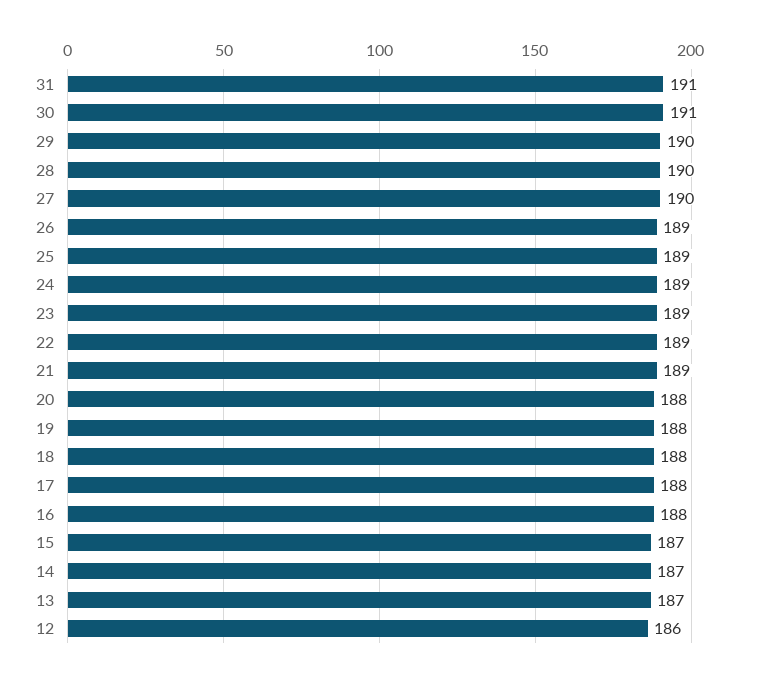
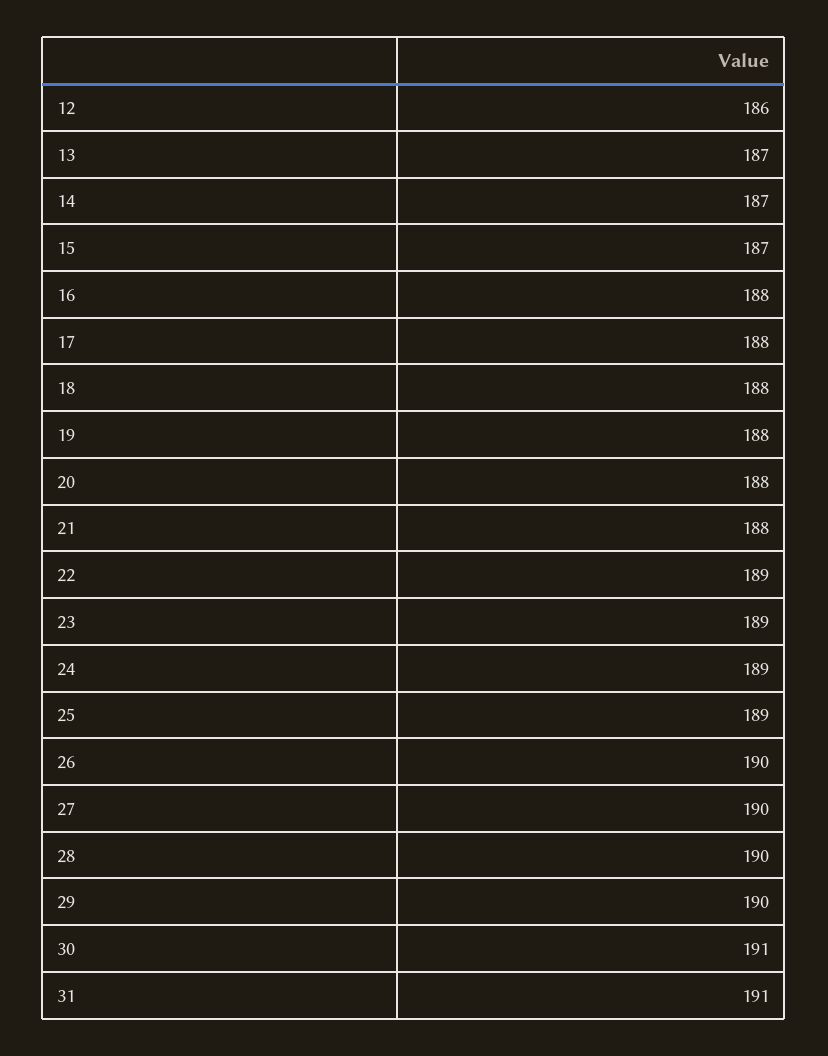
26: 189 -> 190
21: 189 -> 188

